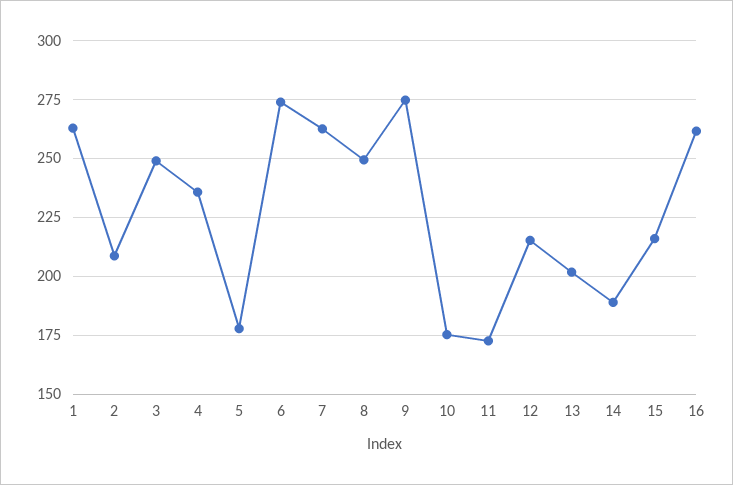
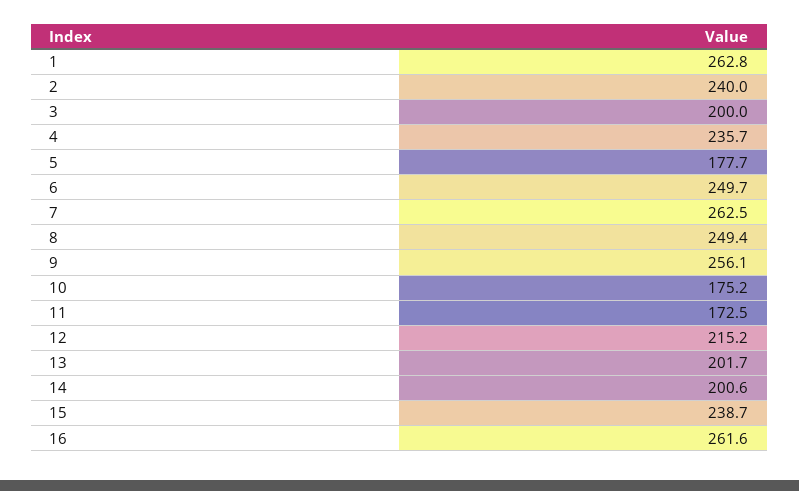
2: 210 -> 240
3: 250 -> 200
6: 275 -> 249.7
9: 275 -> 256.1
14: 190 -> 200.6
15: 215 -> 238.7

